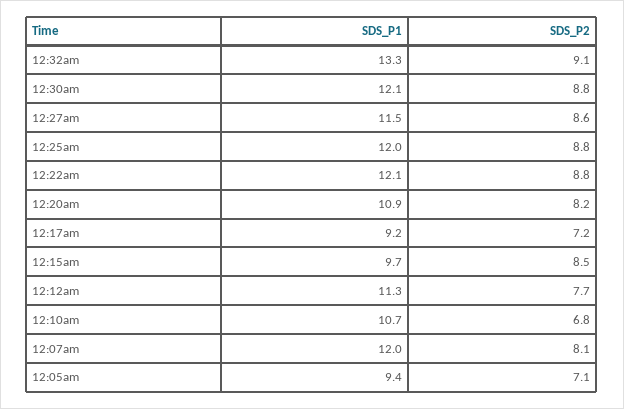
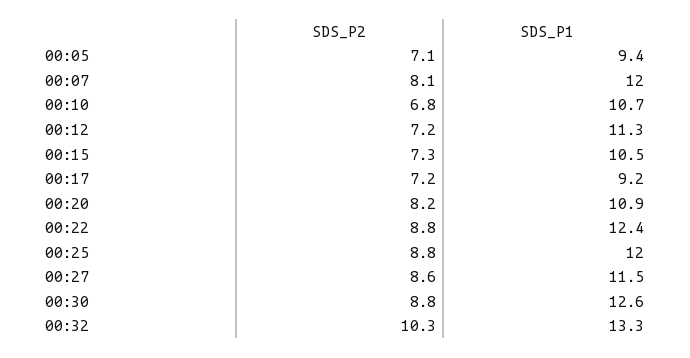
SDS_P2, 12:32am: 9.1 -> 10.3
SDS_P1, 12:30am: 12.1 -> 12.6
SDS_P1, 12:22am: 12.1 -> 12.4
SDS_P1, 12:15am: 9.7 -> 10.5
SDS_P2, 12:15am: 8.5 -> 7.3
SDS_P2, 12:12am: 7.7 -> 7.2

